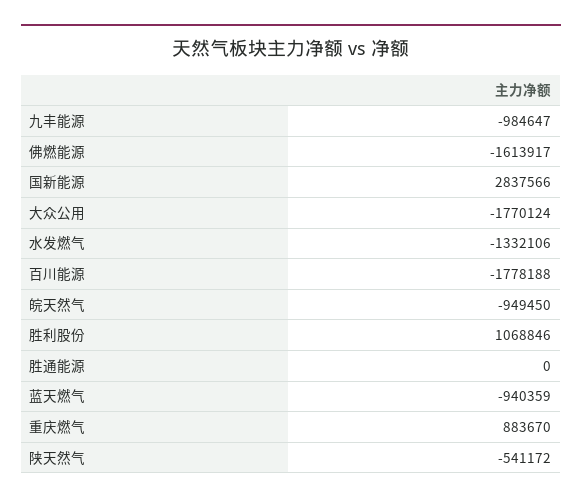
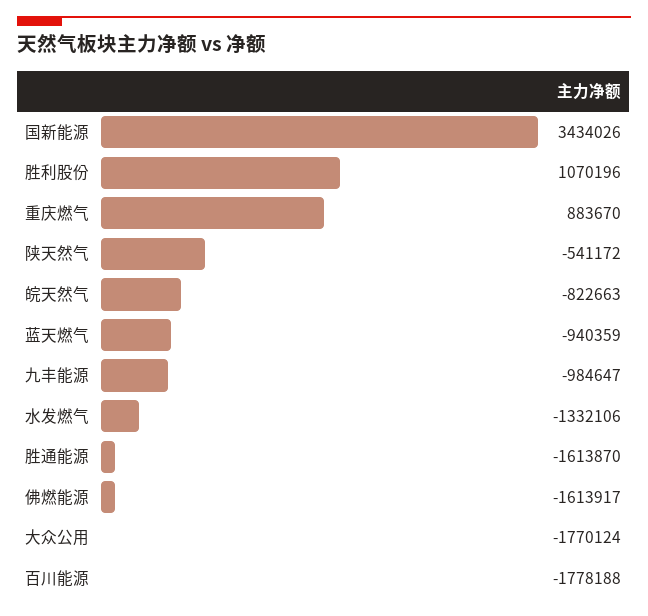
国新能源: 2837566 -> 3434026
皖天然气: -949450 -> -822663
胜利股份: 1068846 -> 1070196
胜通能源: 0 -> -1613870

